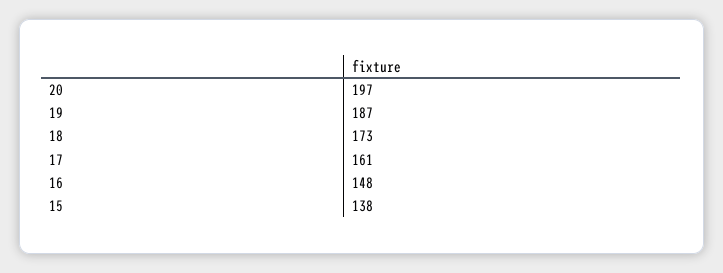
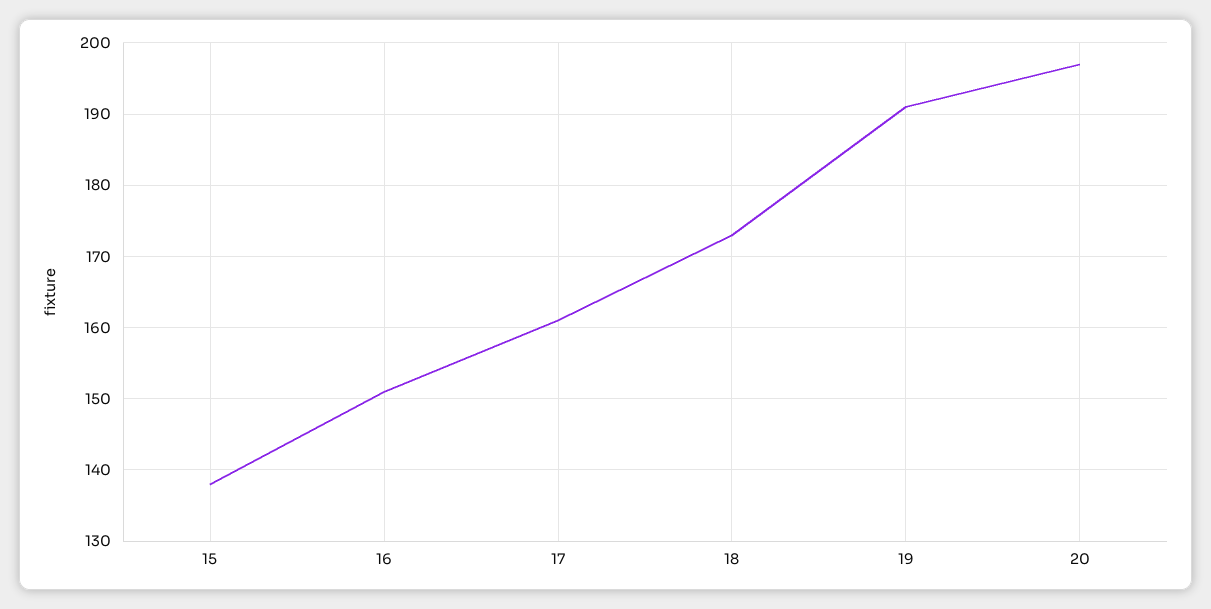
19: 187 -> 191
16: 148 -> 151

